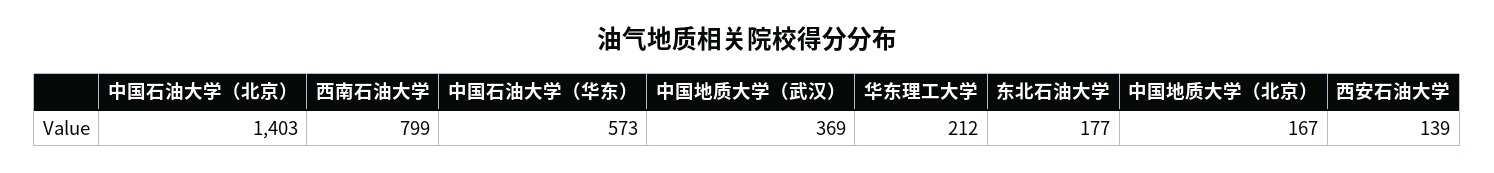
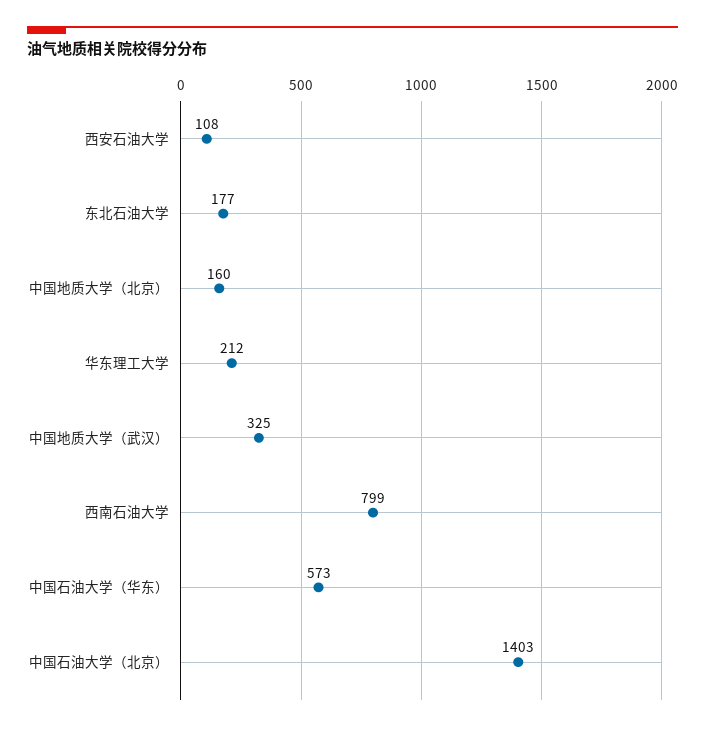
中国地质大学（武汉）: 369 -> 325
中国地质大学（北京）: 167 -> 160
西安石油大学: 139 -> 108

